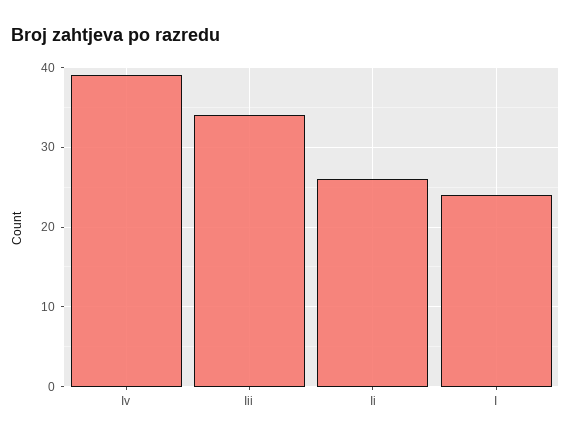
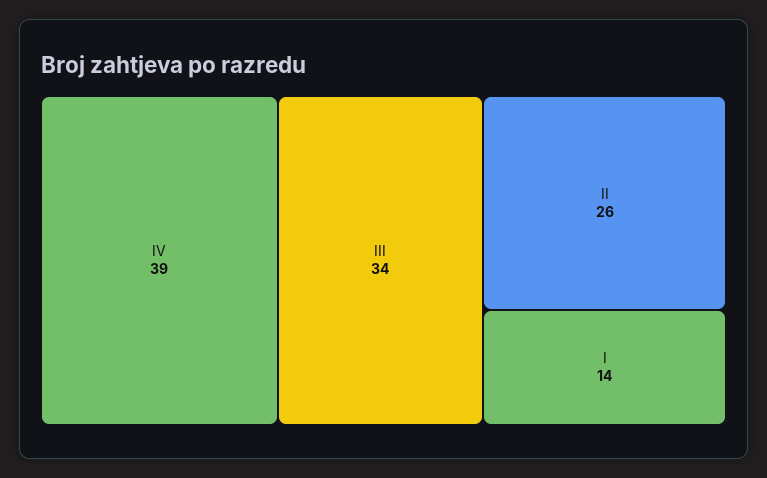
I: 24 -> 14

